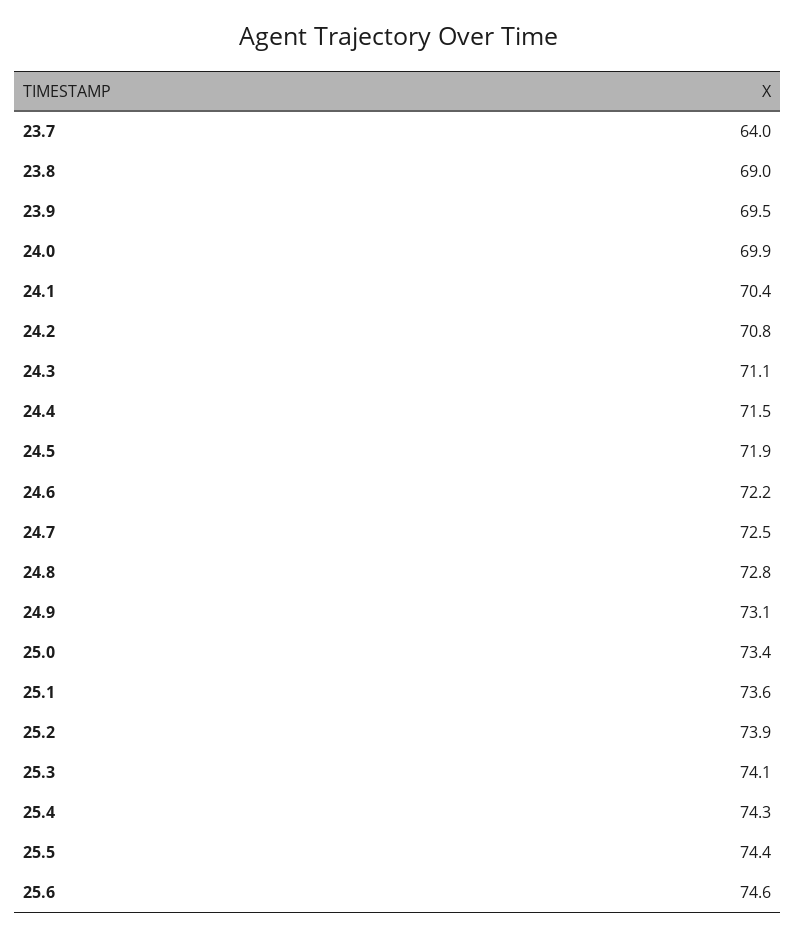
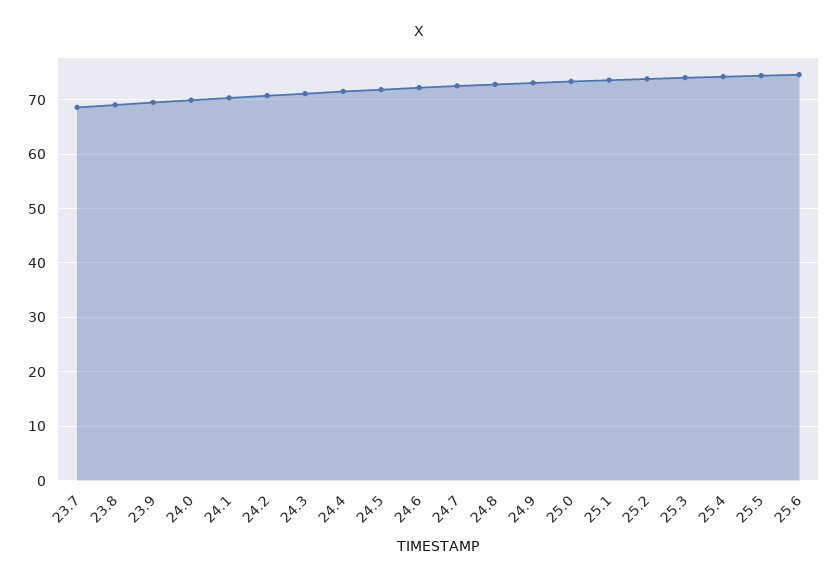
23.7: 64 -> 68

